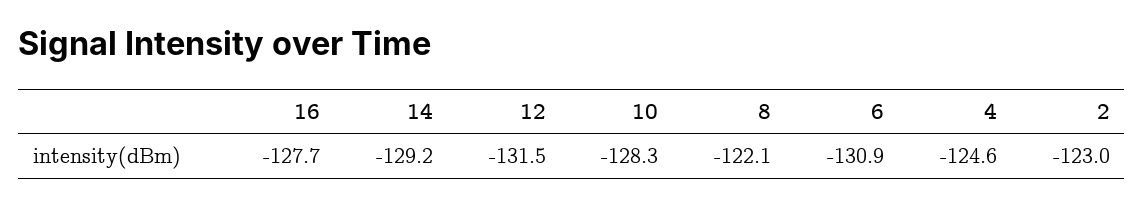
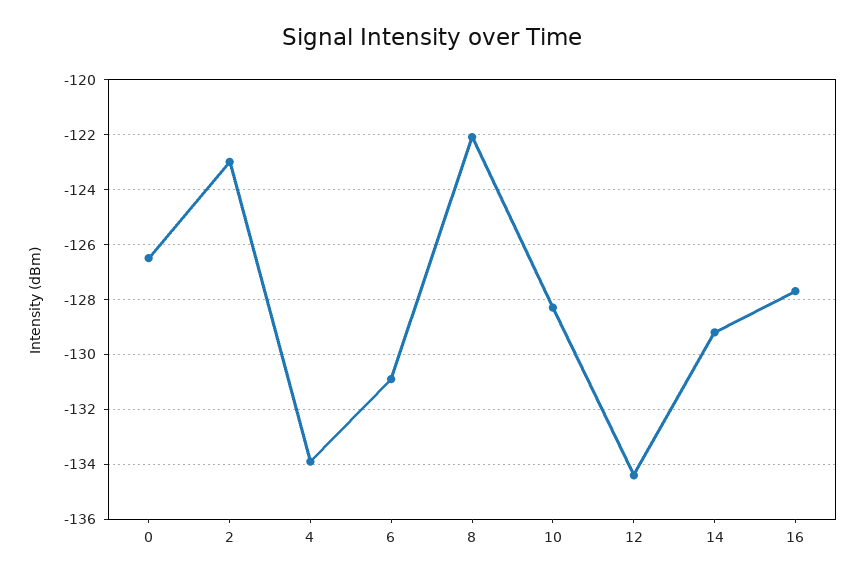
12: -131.5 -> -134.5
4: -124.6 -> -134
0: none -> -126.5

